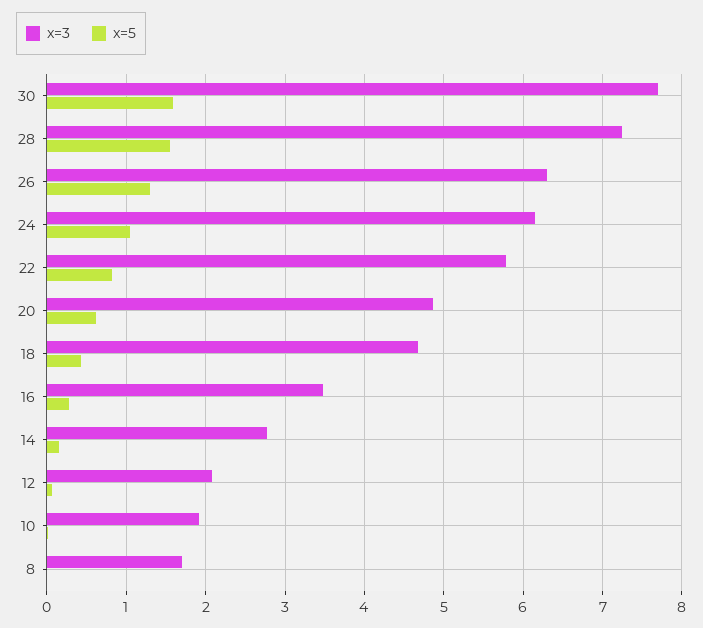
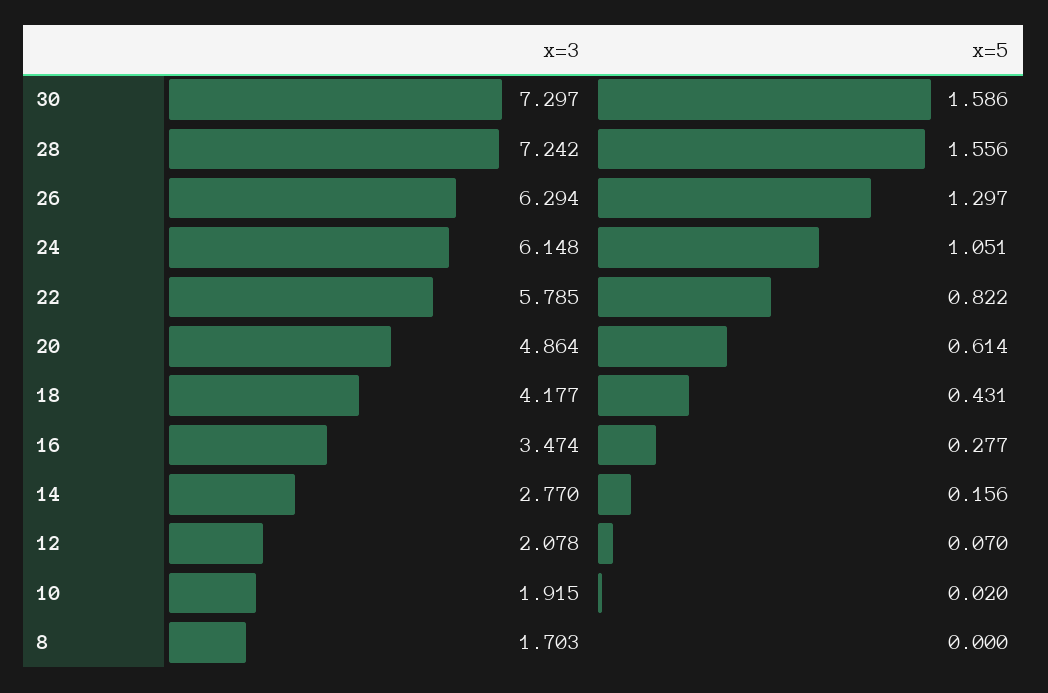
x=3, 30: 7.7 -> 7.297
x=3, 18: 4.7 -> 4.177

